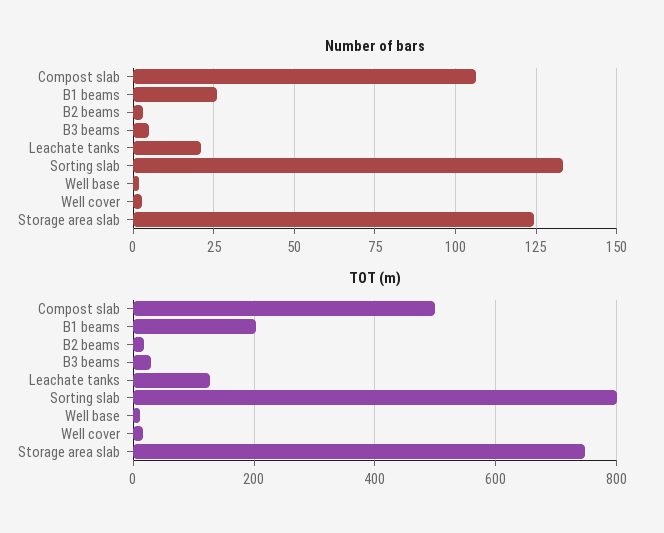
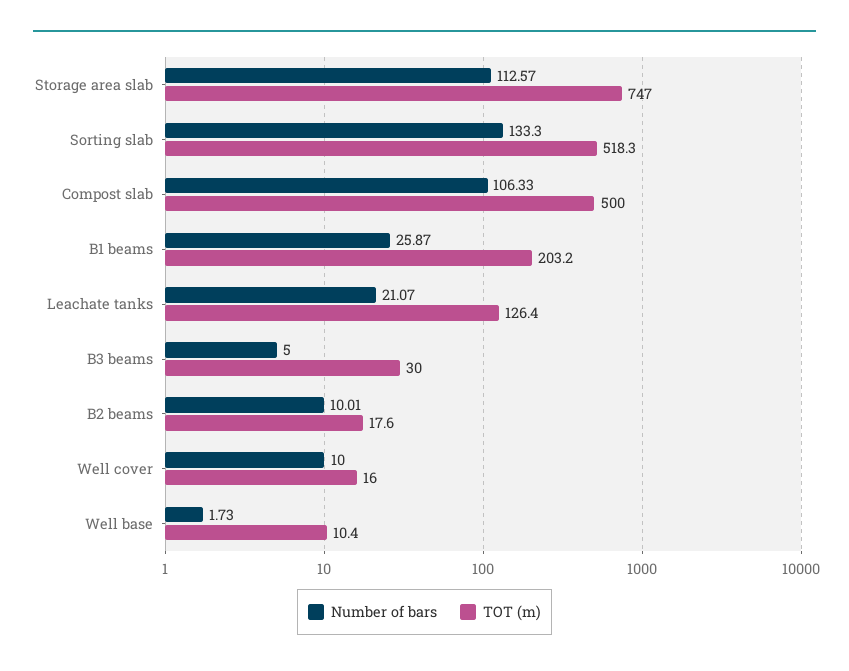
Number of bars, B2 beams: 2.5 -> 10.01
Number of bars, Well cover: 2.5 -> 10
Number of bars, Storage area slab: 125 -> 112.57
TOT (m), Sorting slab: 800 -> 518.3

